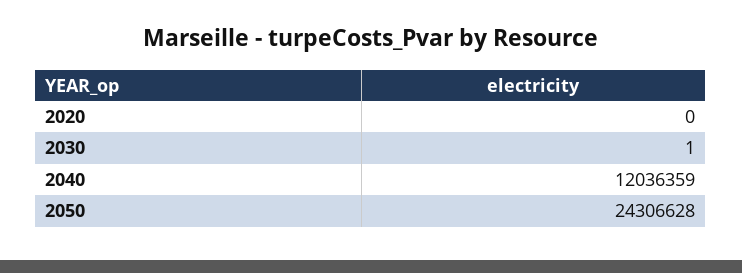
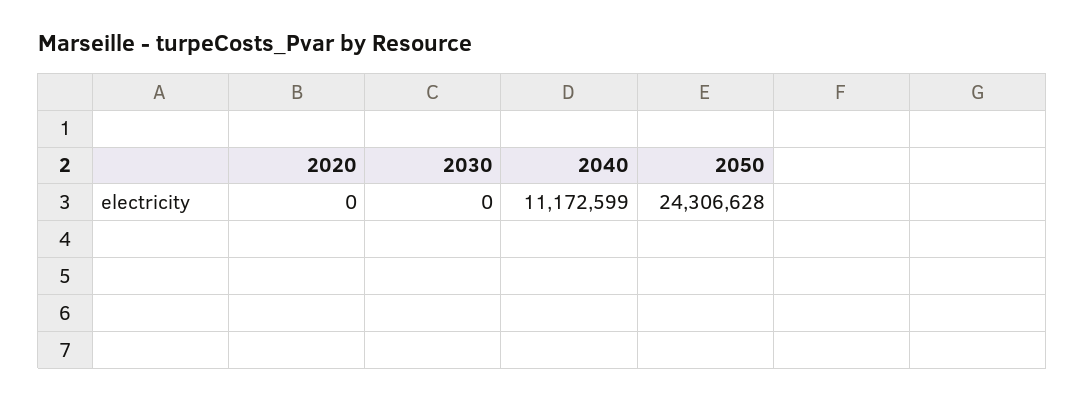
2030: 1 -> 0
2040: 12036359 -> 11172599

